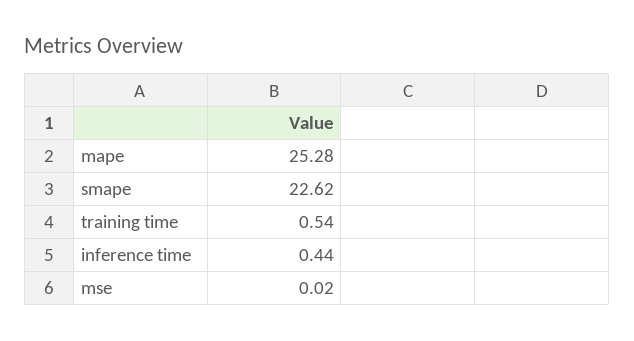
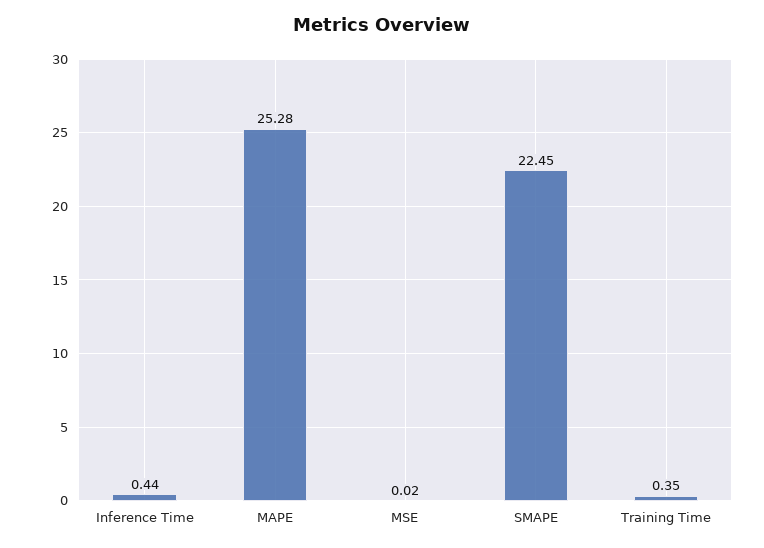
smape: 22.62 -> 22.45
training time: 0.54 -> 0.35

